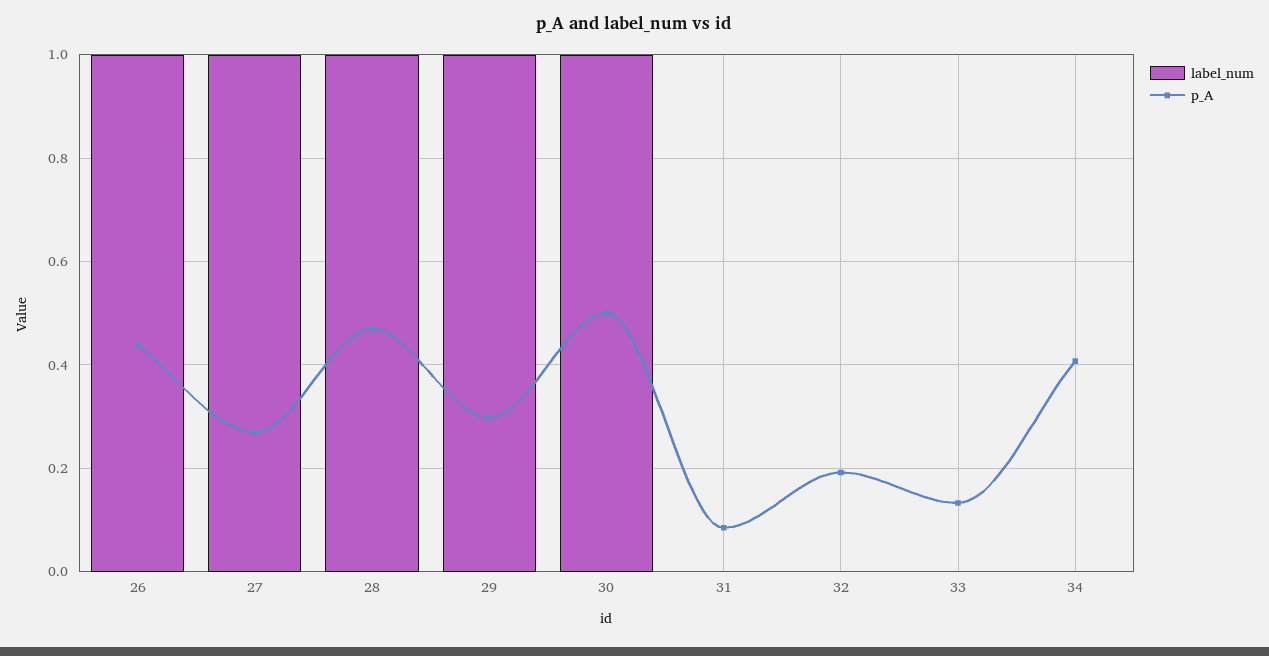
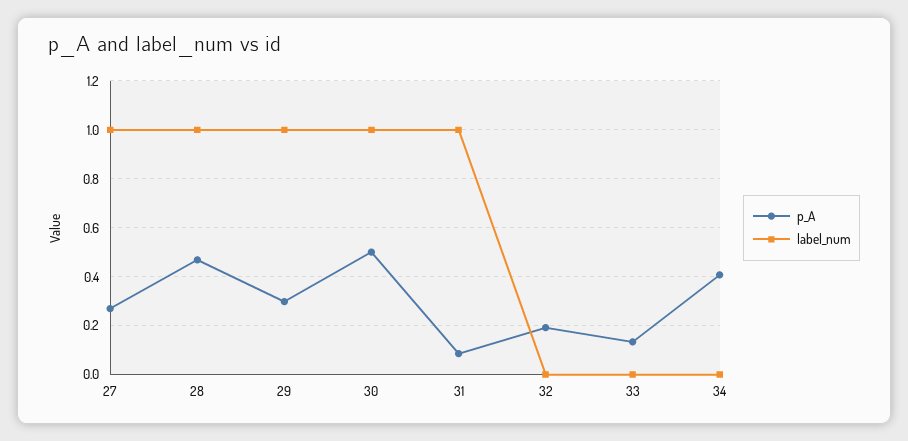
label_num, 26: 1 -> none
p_A, 26: 0.44 -> none
label_num, 31: 0 -> 1

